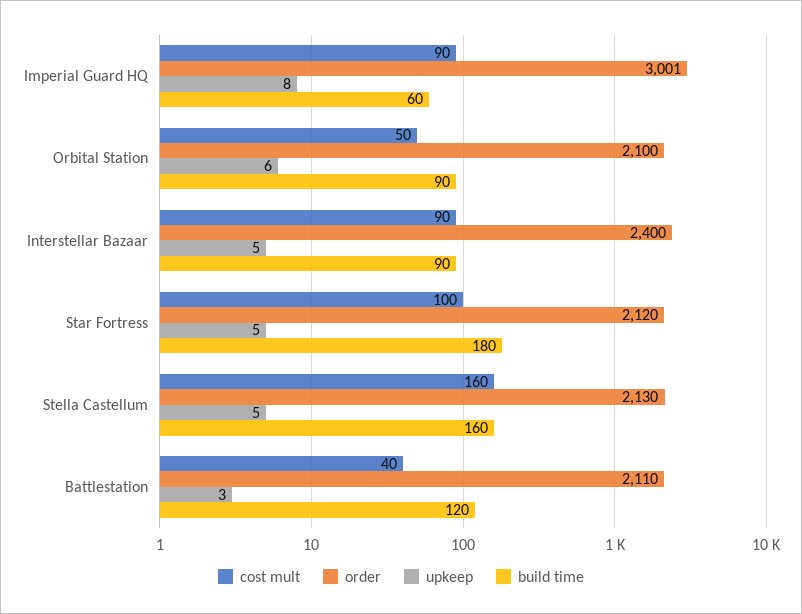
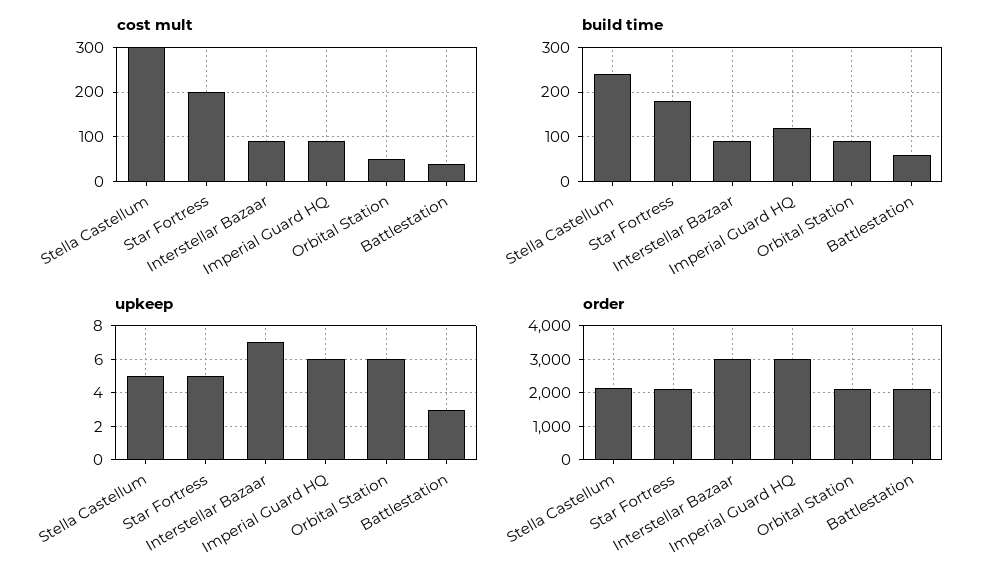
upkeep, Imperial Guard HQ: 8 -> 6
build time, Imperial Guard HQ: 60 -> 120
order, Interstellar Bazaar: 2400 -> 3000
upkeep, Interstellar Bazaar: 5 -> 7
cost mult, Star Fortress: 100 -> 200
cost mult, Stella Castellum: 160 -> 300
build time, Stella Castellum: 160 -> 240
build time, Battlestation: 120 -> 60

